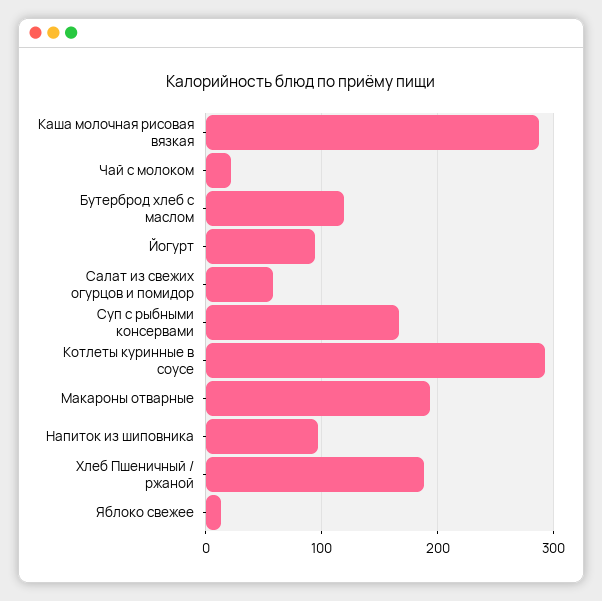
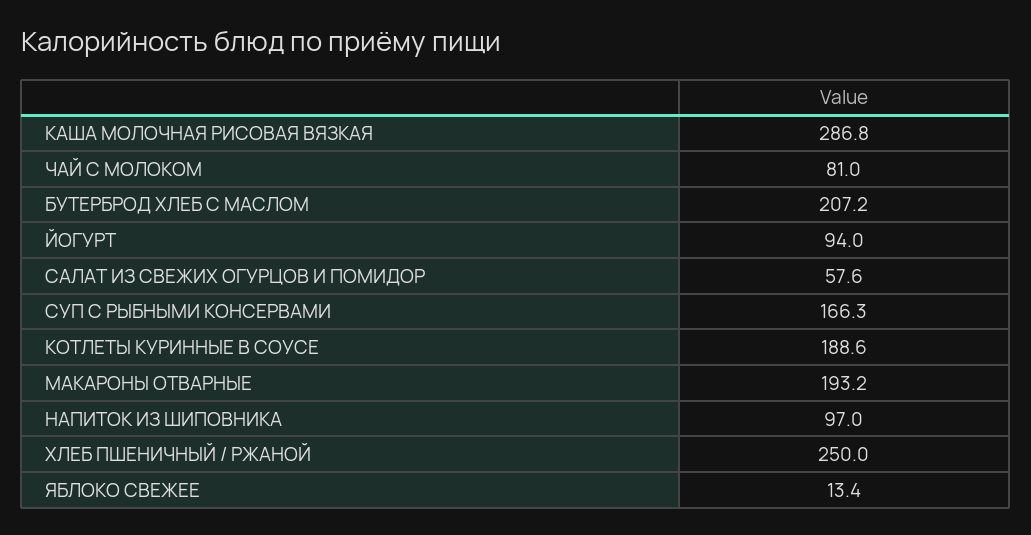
Чай с молоком: 20 -> 81
Бутерброд хлеб с маслом: 120 -> 207.2
Котлеты куринные в соусе: 290 -> 188.6
Хлеб Пшеничный / ржаной: 190 -> 250

